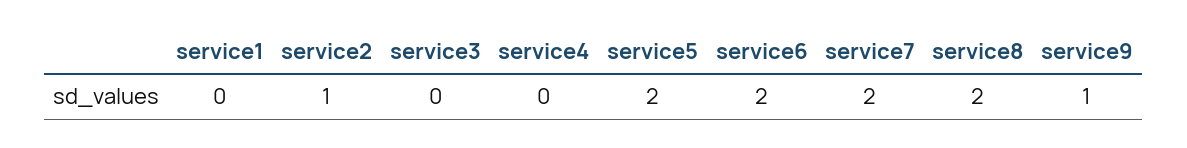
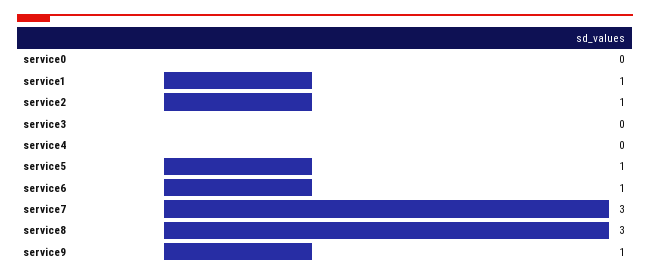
service1: 0 -> 1
service5: 2 -> 1
service6: 2 -> 1
service7: 2 -> 3
service8: 2 -> 3
service0: none -> 0

